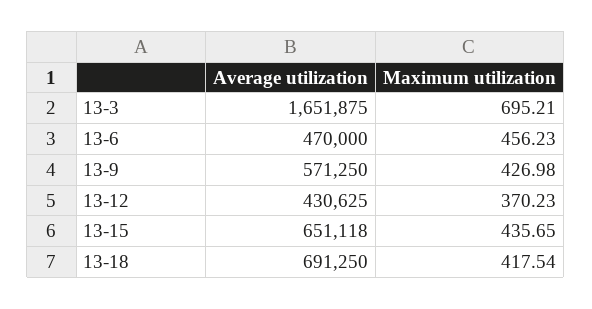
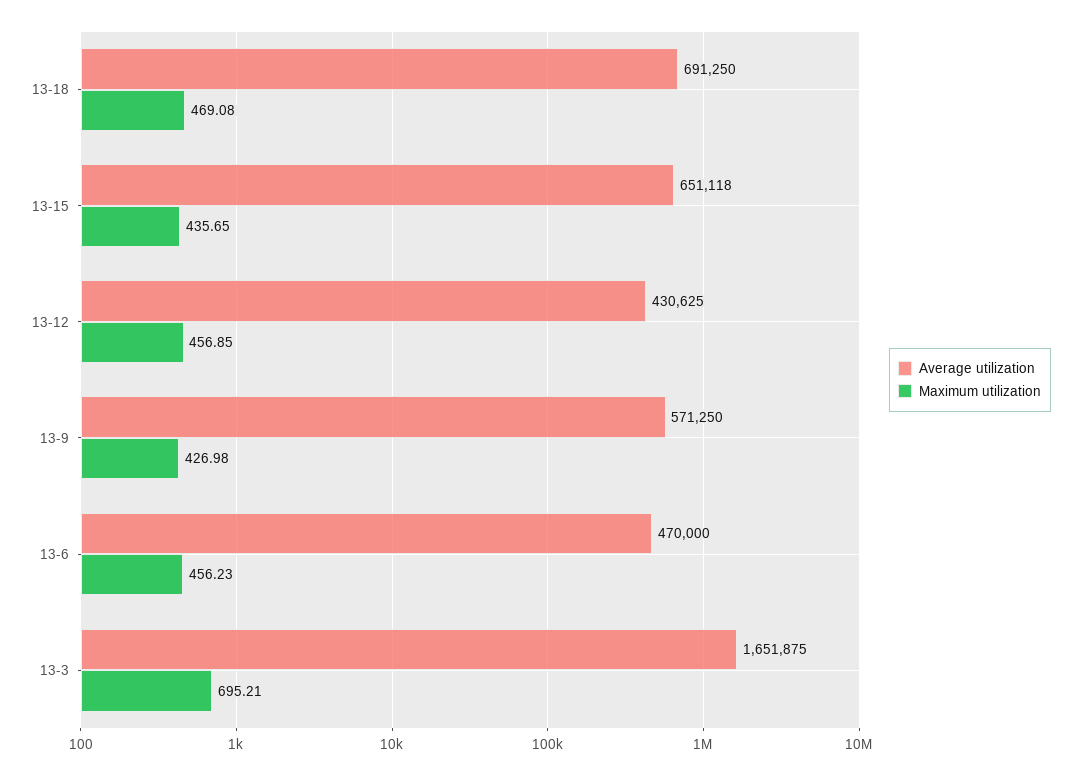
Maximum utilization, 13-12: 370.23 -> 456.85
Maximum utilization, 13-18: 417.54 -> 469.08

